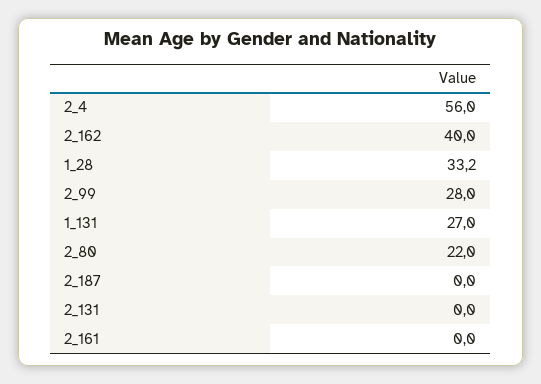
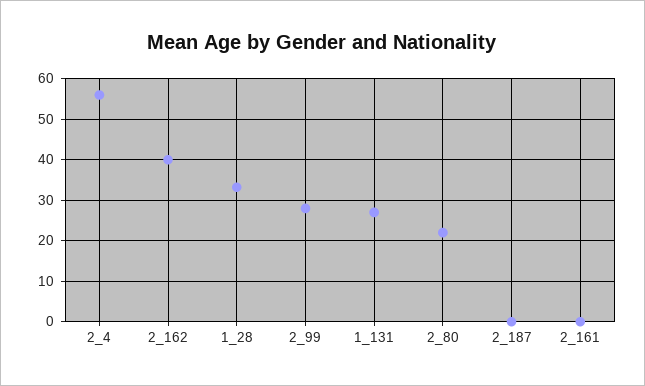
2_131: 0 -> none

